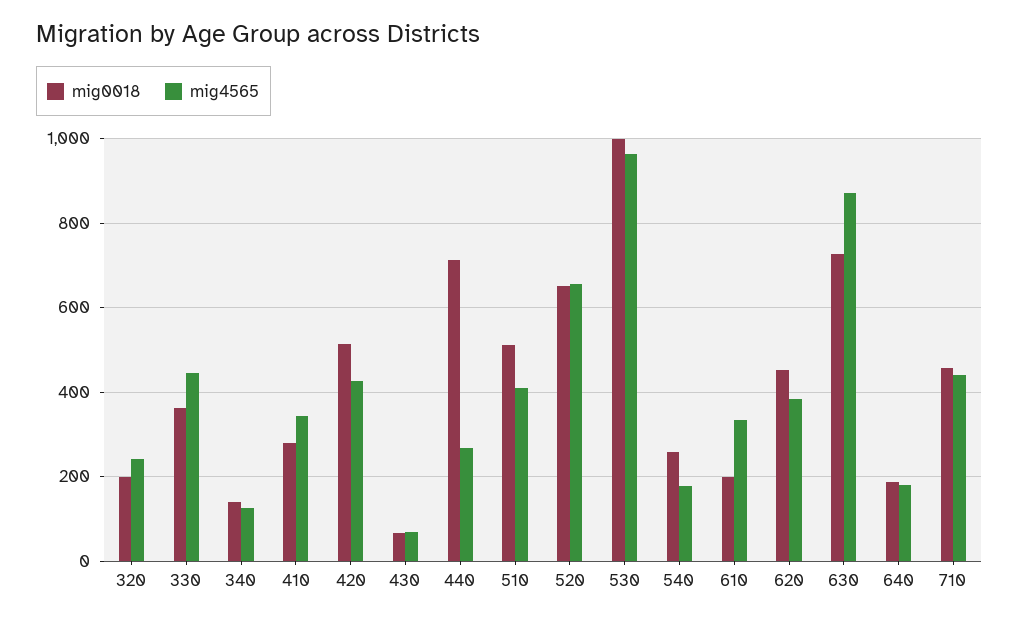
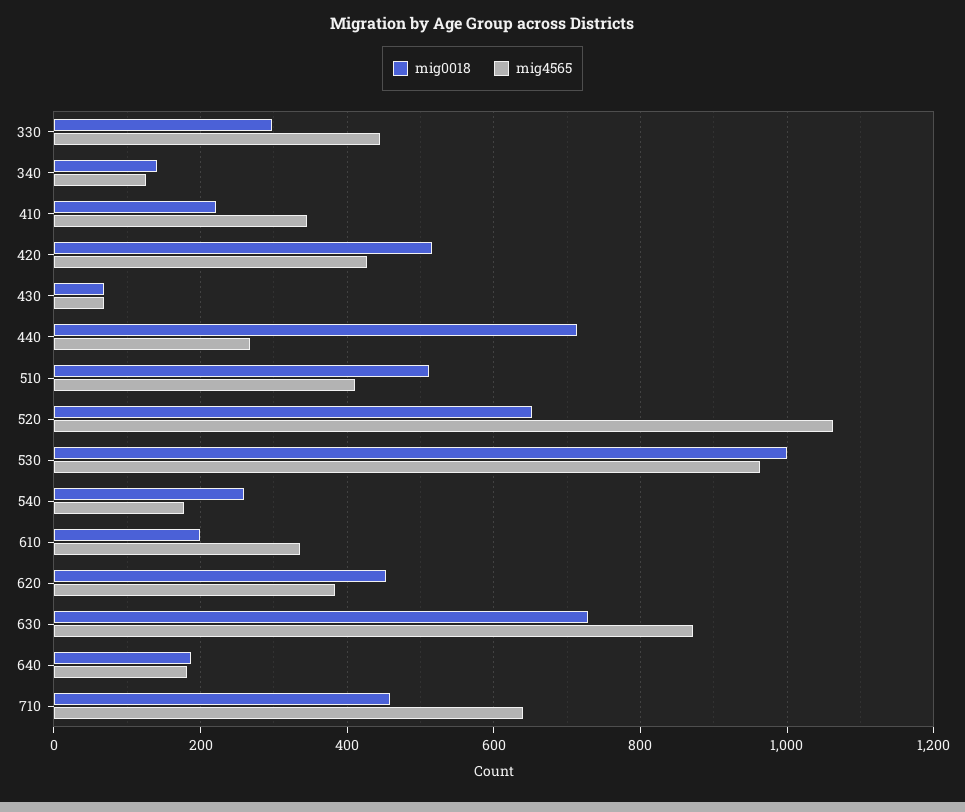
mig0018, 320: 200 -> none
mig4565, 320: 240 -> none
mig0018, 330: 360 -> 300
mig0018, 410: 280 -> 220
mig4565, 520: 660 -> 1060
mig4565, 710: 440 -> 640

